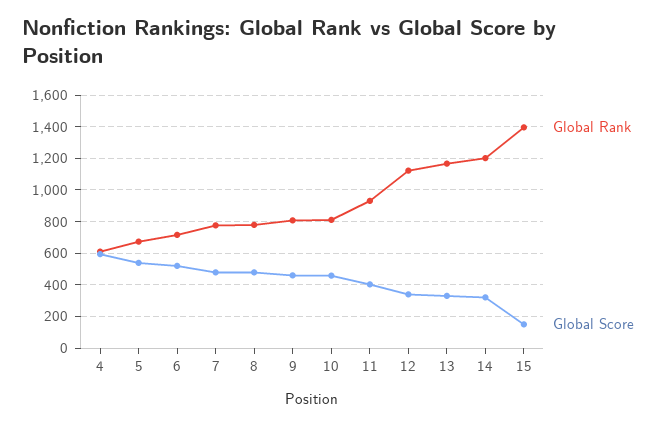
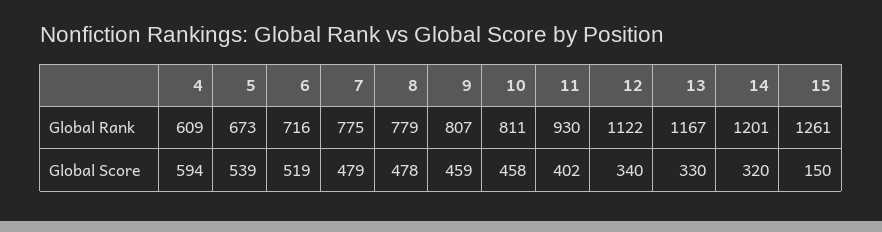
Global Rank, 15: 1400 -> 1261

